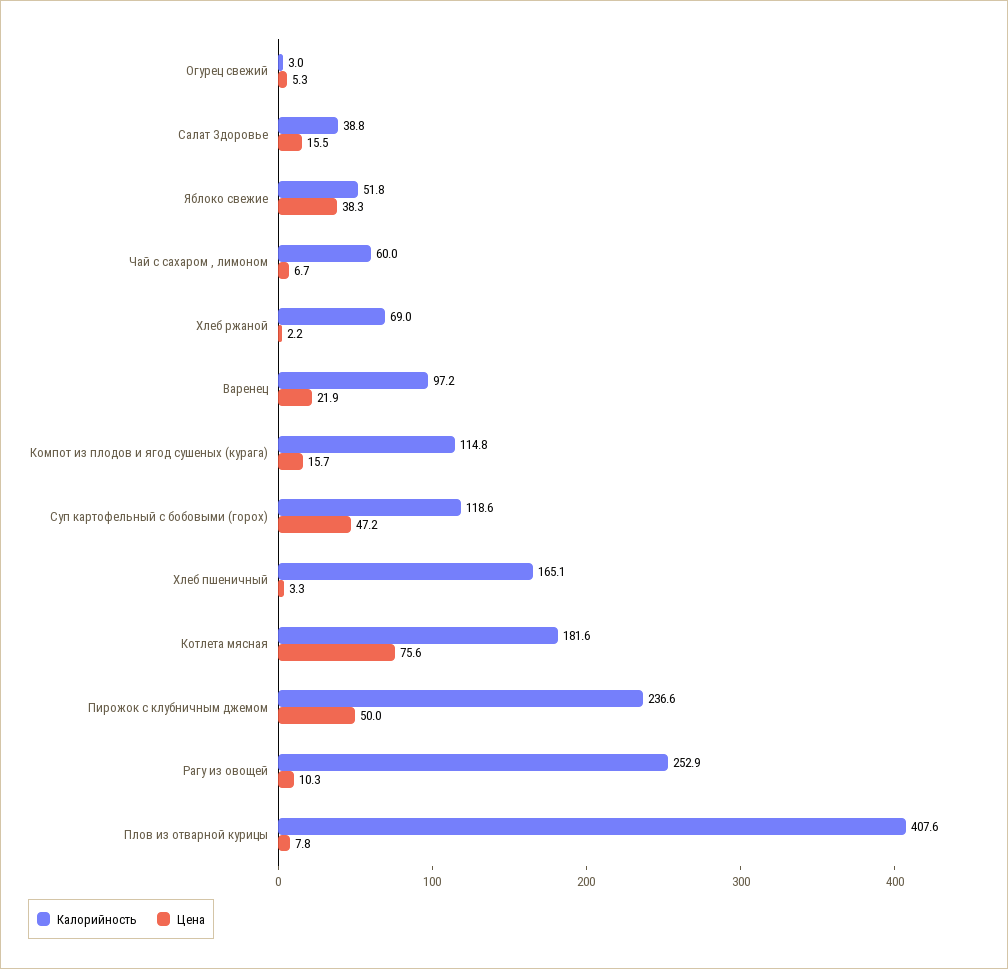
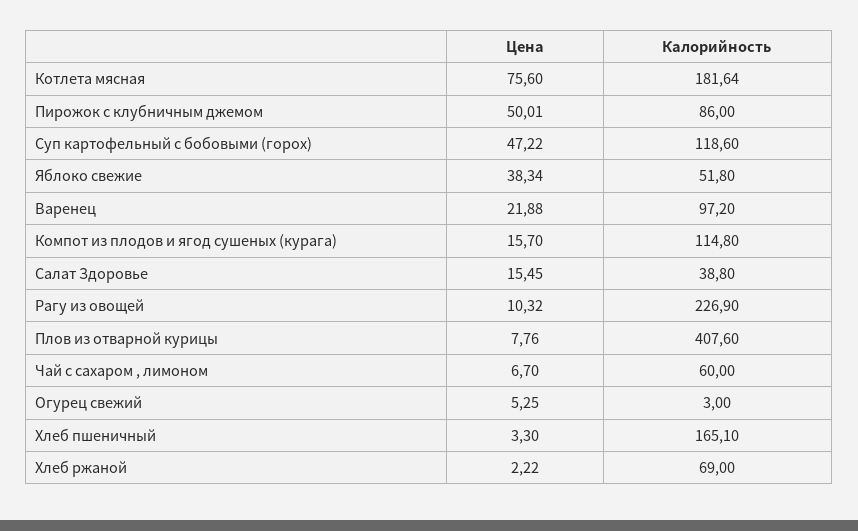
Калорийность, Пирожок с клубничным джемом: 236.6 -> 86
Калорийность, Рагу из овощей: 252.9 -> 226.9

